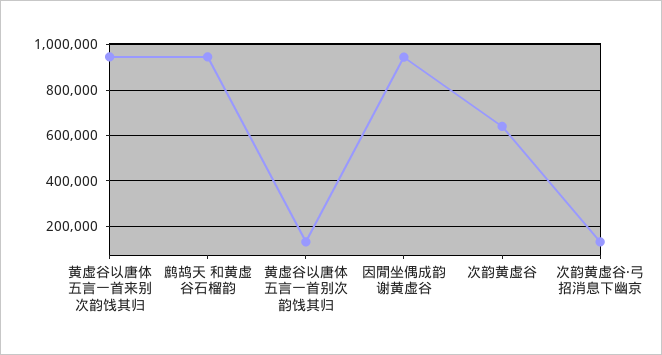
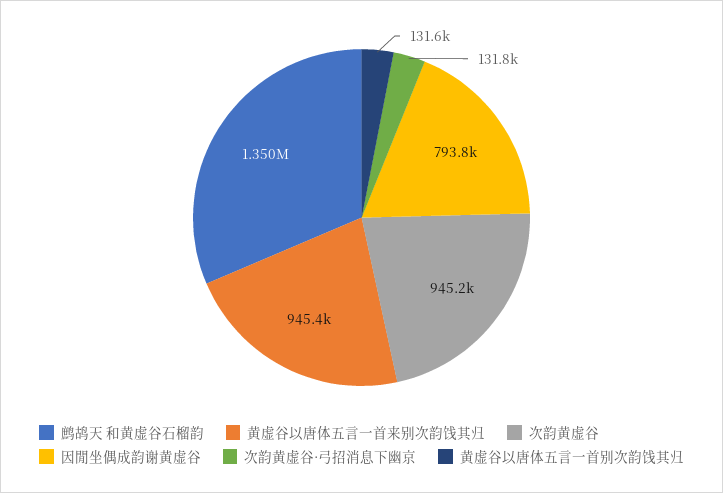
鹧鸪天 和黄虚谷石榴韵: 950000 -> 1350000
因閒坐偶成韵谢黄虚谷: 950000 -> 793800
次韵黄虚谷: 650000 -> 945200

